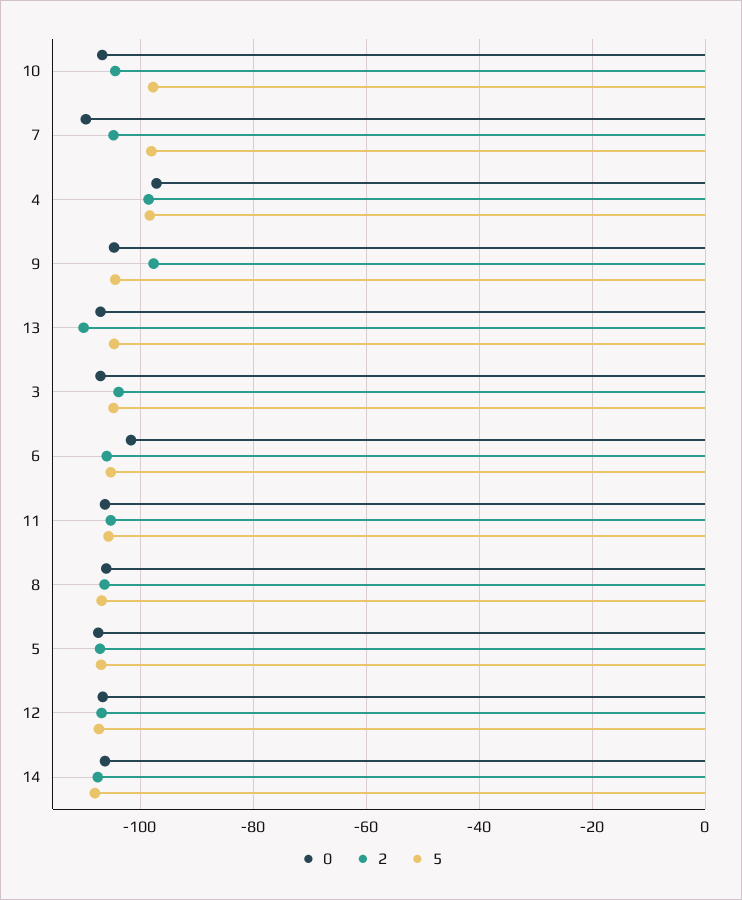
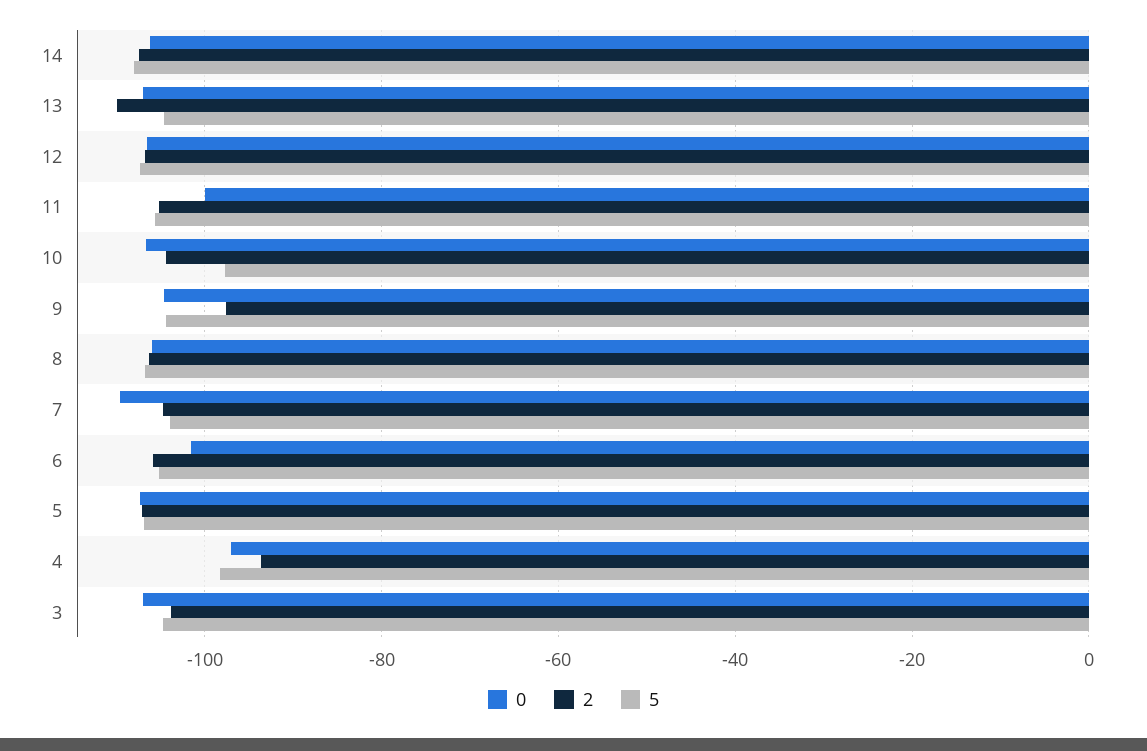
5, 7: -98 -> -104
2, 4: -98 -> -94
0, 11: -106 -> -100

